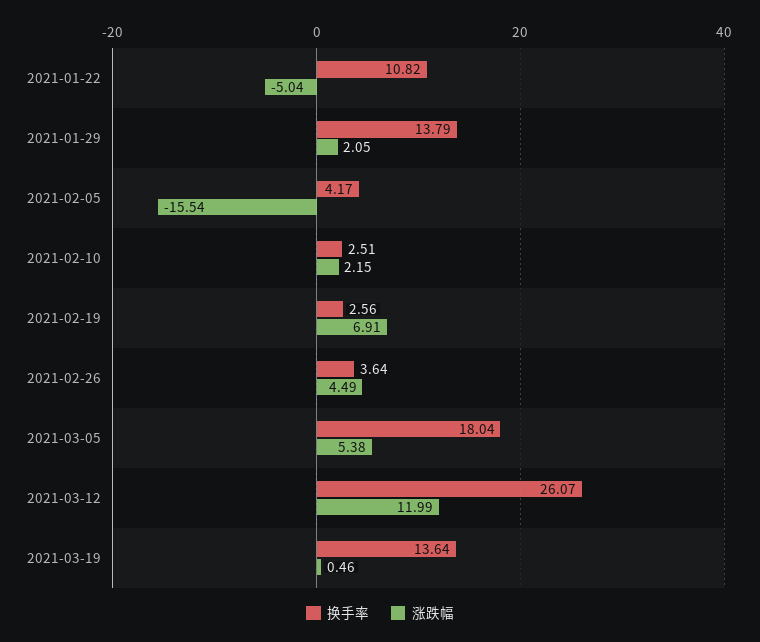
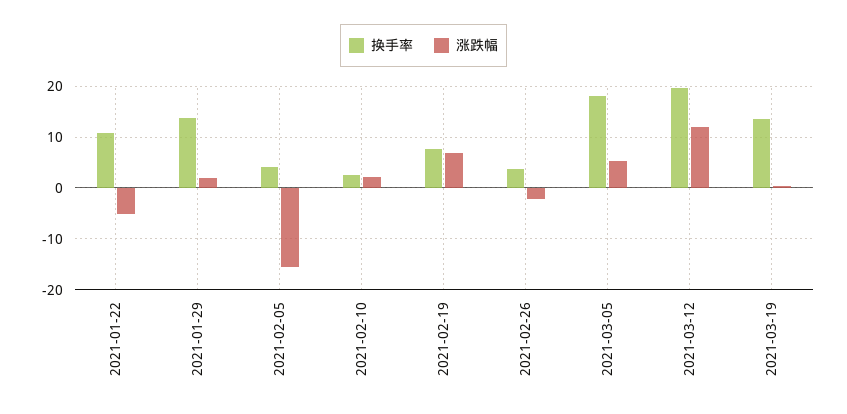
换手率, 2021-02-19: 2.56 -> 8
涨跌幅, 2021-02-26: 4.49 -> -2
换手率, 2021-03-12: 26.07 -> 20

